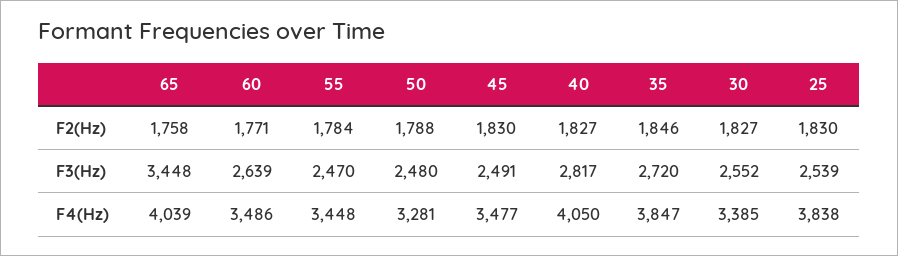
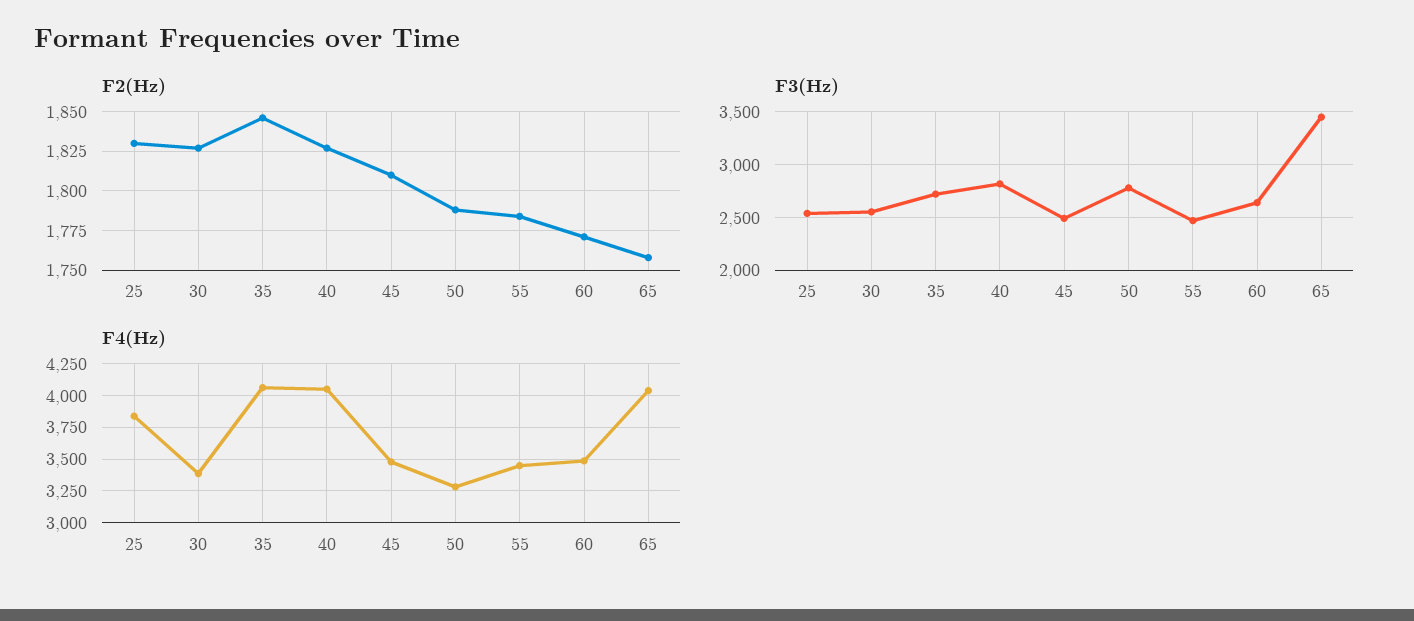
F2(Hz), 45: 1830 -> 1810
F3(Hz), 50: 2480 -> 2800
F4(Hz), 35: 3847 -> 4050

